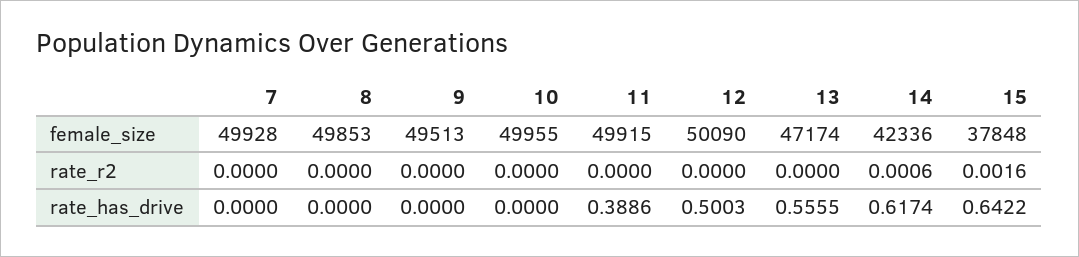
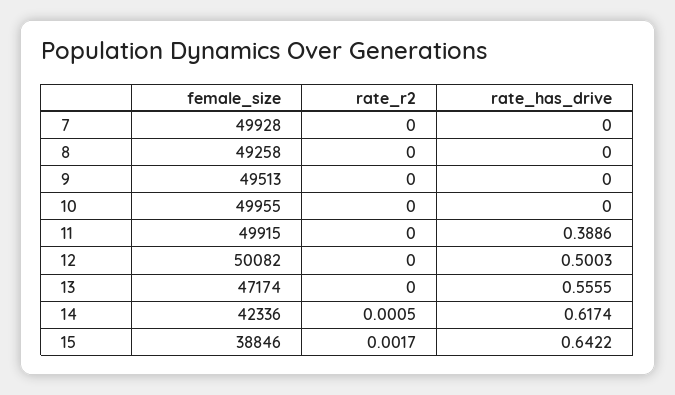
8, female_size: 49853 -> 49258
12, female_size: 50090 -> 50082
15, female_size: 37848 -> 38846
14, rate_r2: 0.0006 -> 0.0005
15, rate_r2: 0.0016 -> 0.0017

